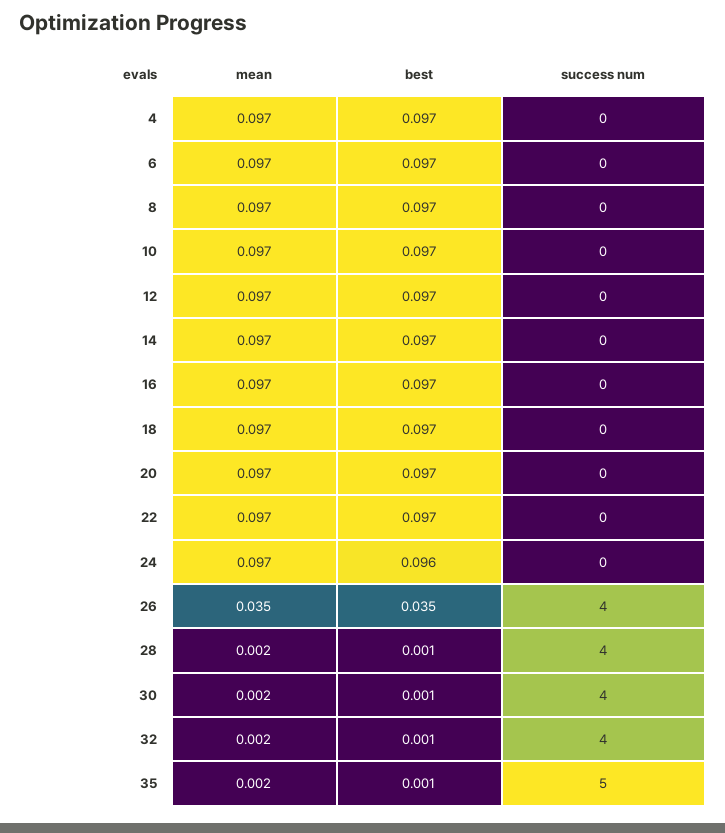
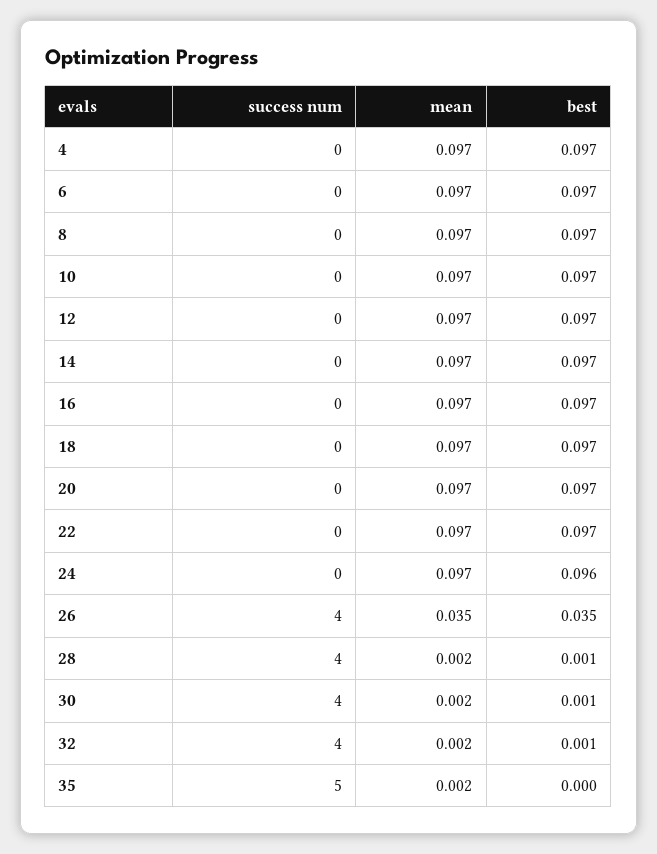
best, 35: 0.001 -> 0

